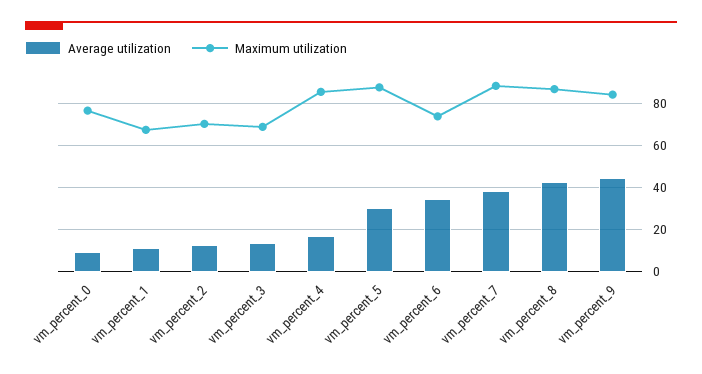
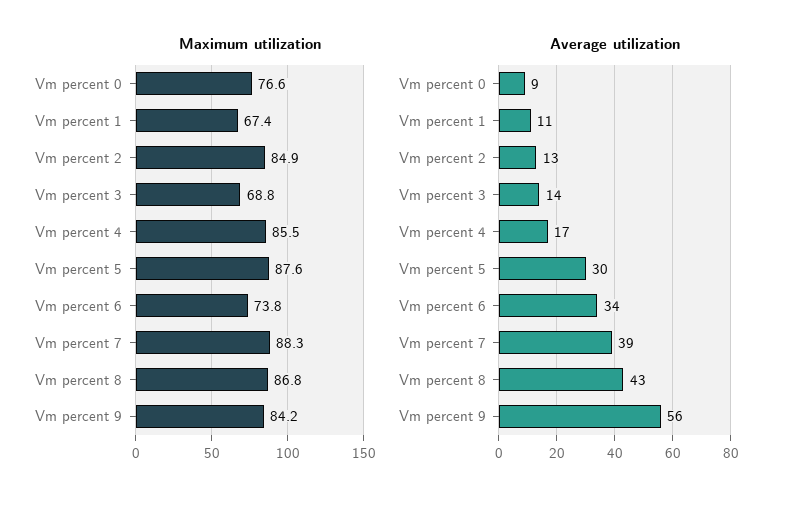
Maximum utilization, vm_percent_2: 70 -> 84.9
Average utilization, vm_percent_9: 45 -> 56

